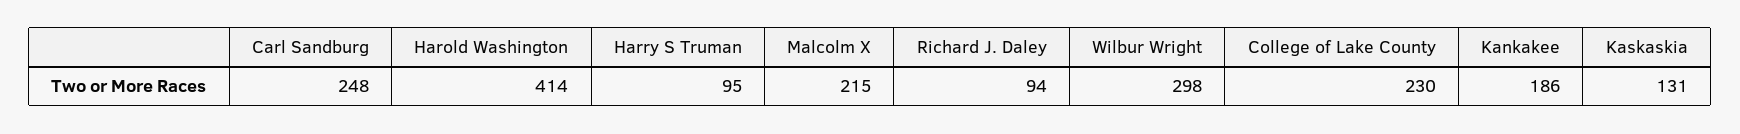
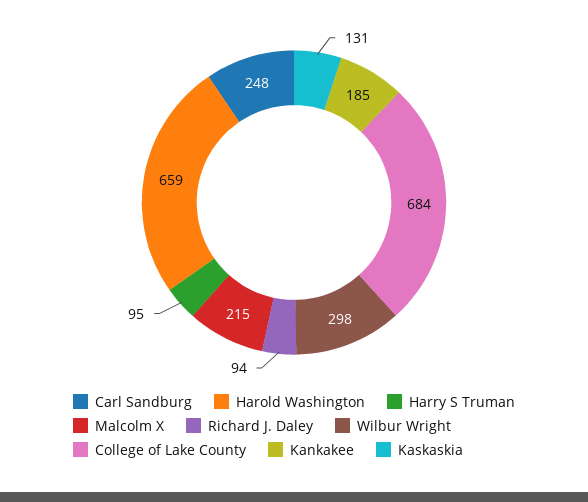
Harold Washington: 414 -> 659
College of Lake County: 230 -> 684
Kankakee: 186 -> 185

